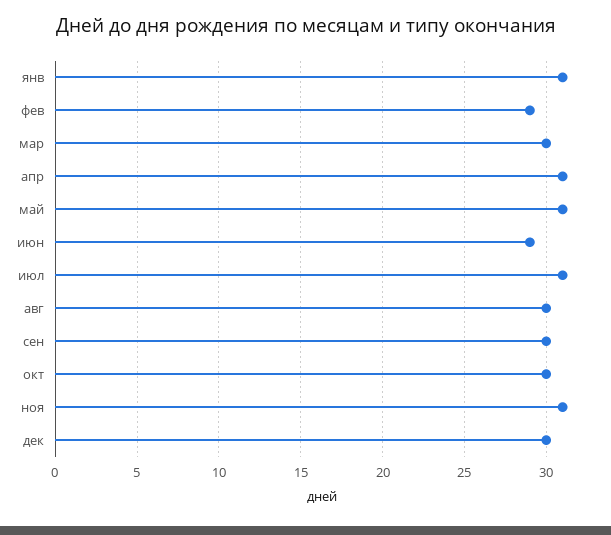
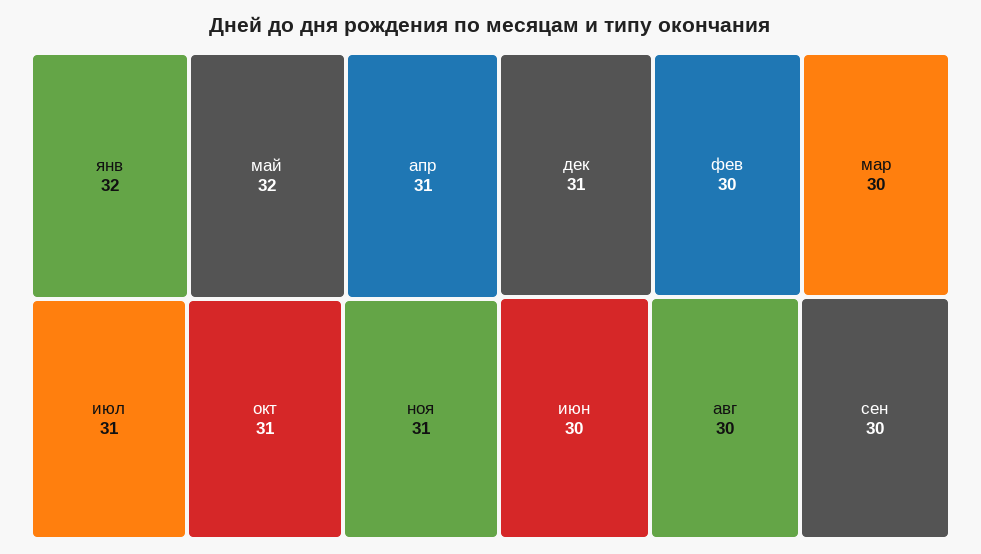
янв: 31 -> 32
фев: 29 -> 30
май: 31 -> 32
июн: 29 -> 30
окт: 30 -> 31
дек: 30 -> 31

